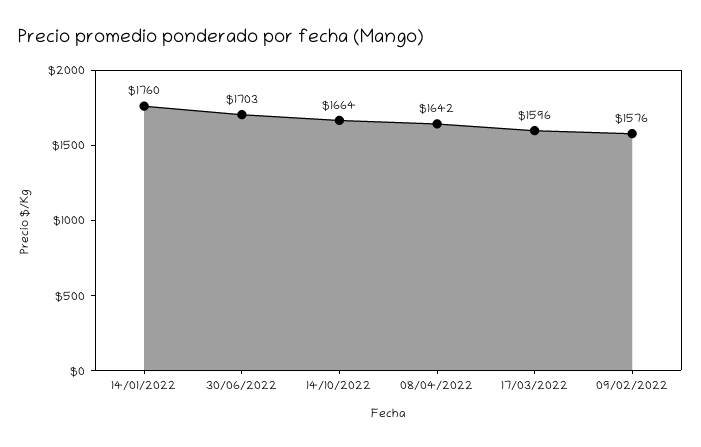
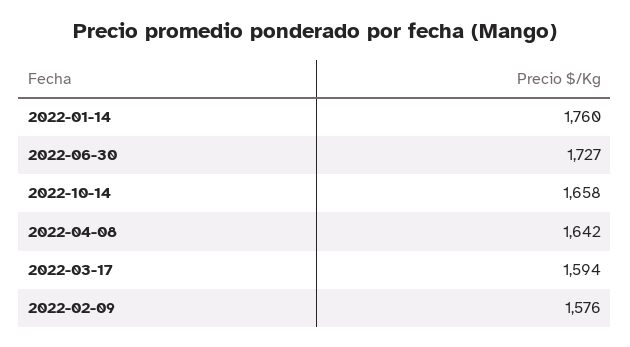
30/06/2022: 1703 -> 1727
14/10/2022: 1664 -> 1658
17/03/2022: 1596 -> 1594

